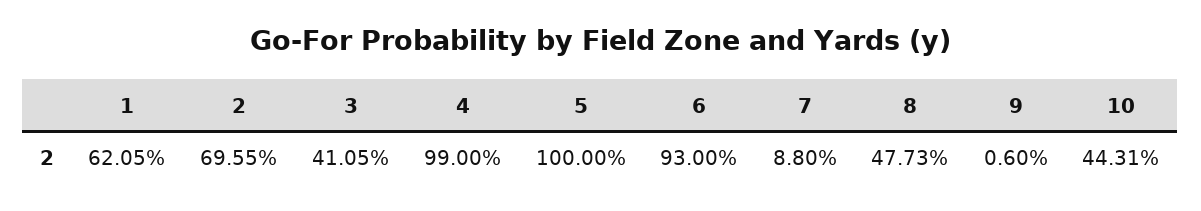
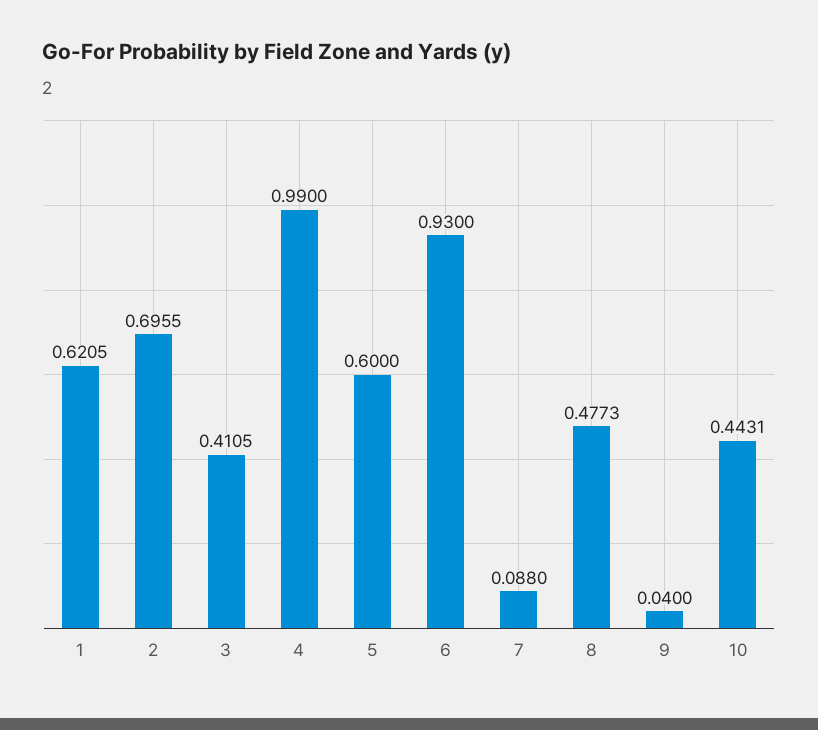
5: 1 -> 0.6
9: 0.006 -> 0.04

